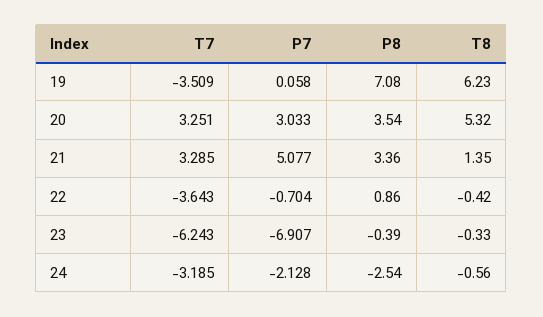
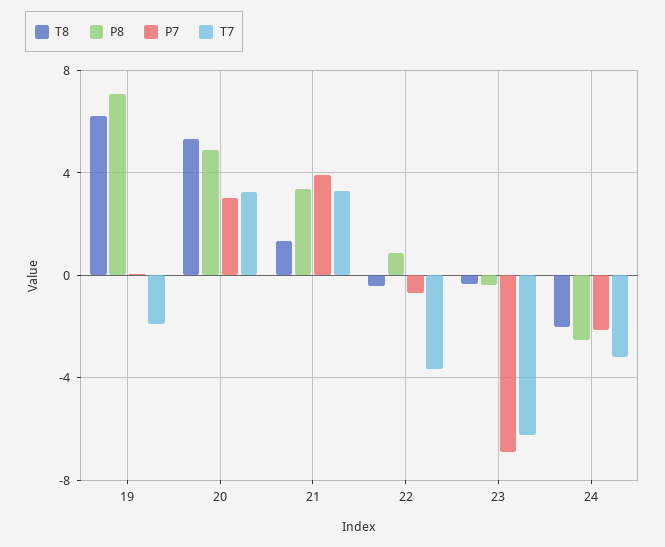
T7, 19: -3.509 -> -2
P8, 20: 3.54 -> 5
P7, 21: 5.077 -> 4
T8, 24: -0.56 -> -2

